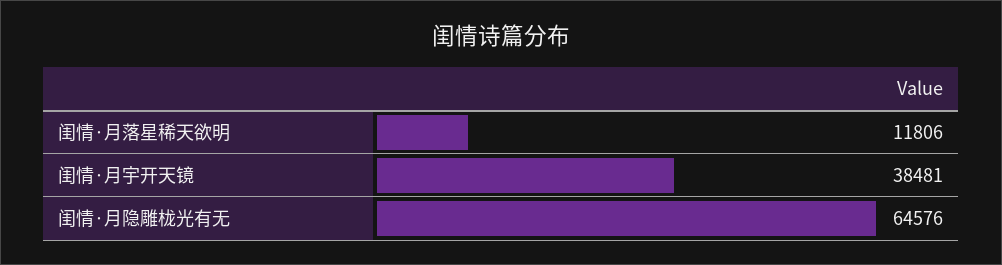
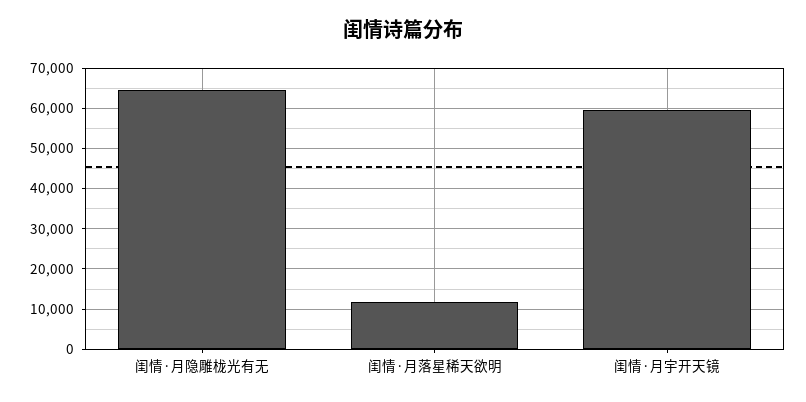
闺情·月宇开天镜: 38481 -> 60000

